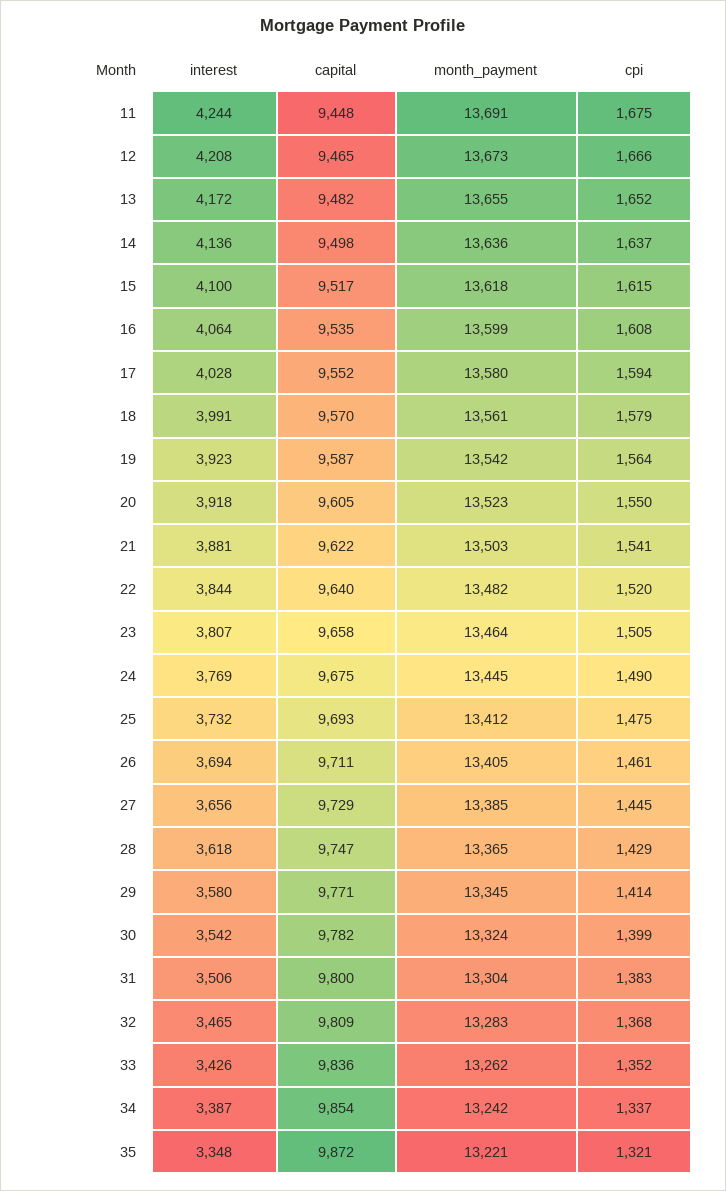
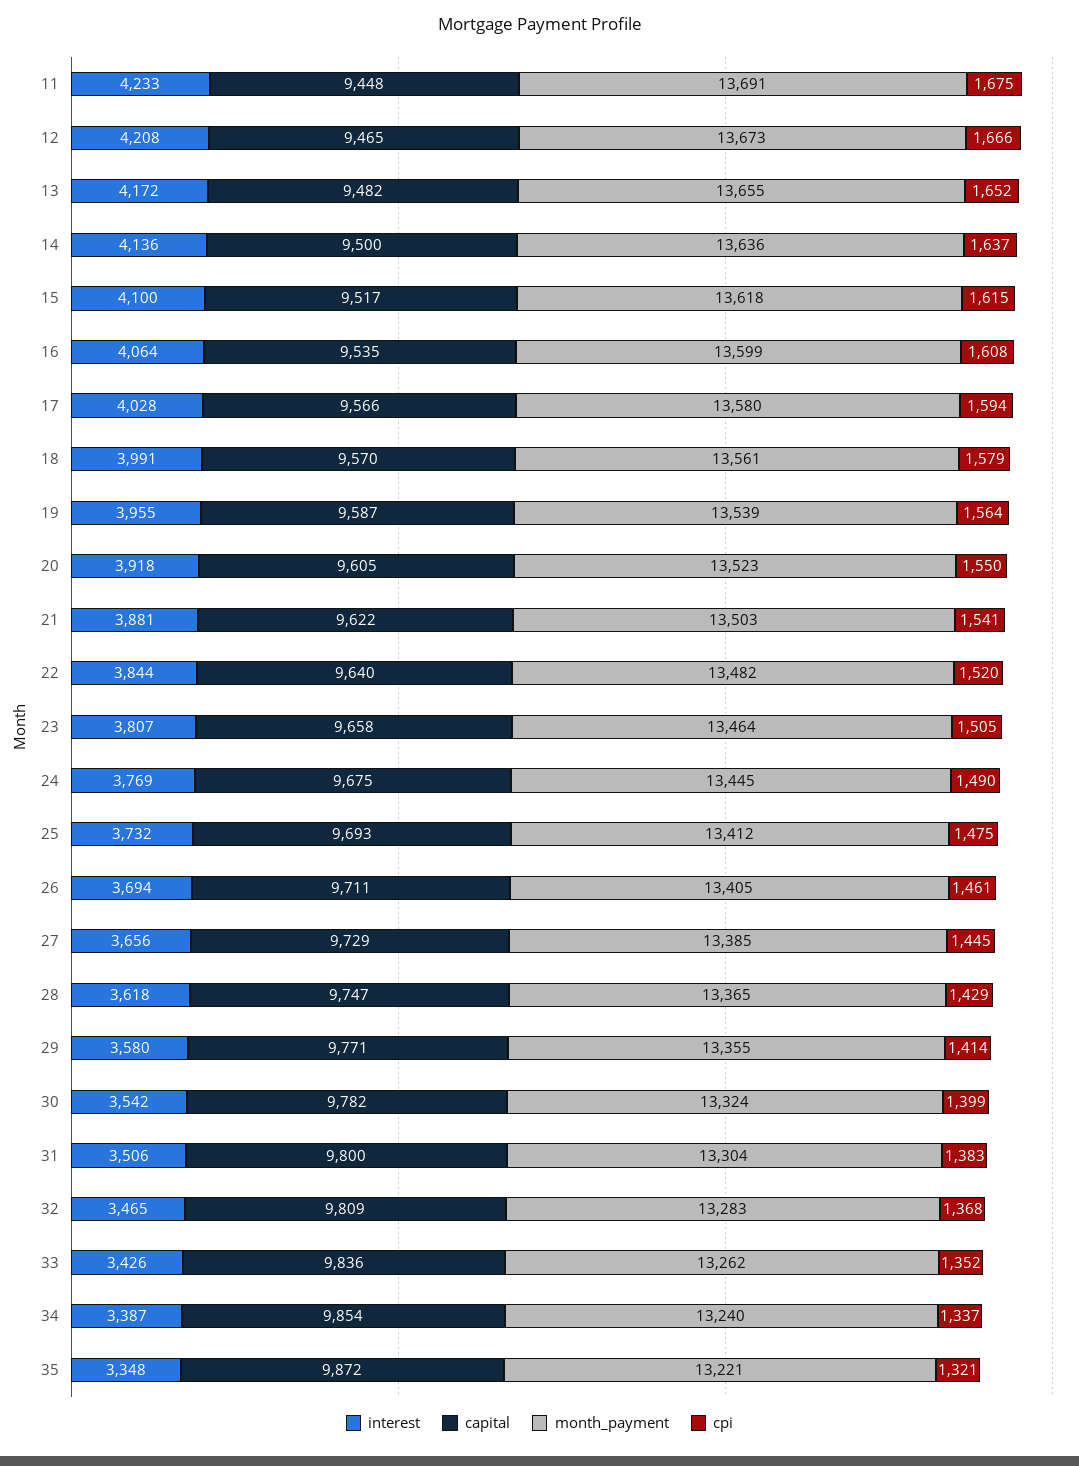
interest, 11: 4244 -> 4233
capital, 14: 9498 -> 9500
capital, 17: 9552 -> 9566
interest, 19: 3923 -> 3955
month_payment, 19: 13542 -> 13539
month_payment, 29: 13345 -> 13355
month_payment, 34: 13242 -> 13240

